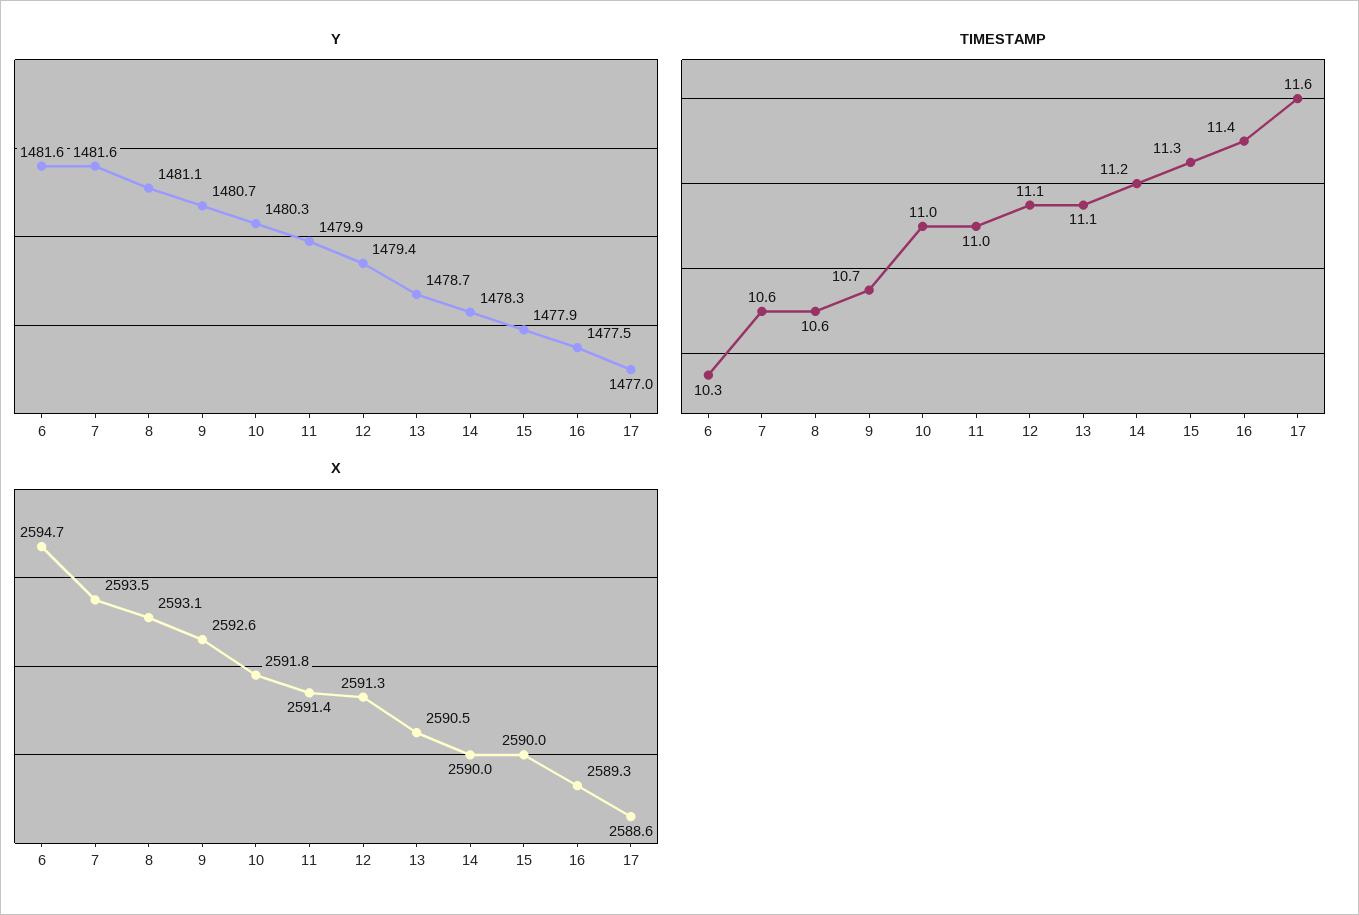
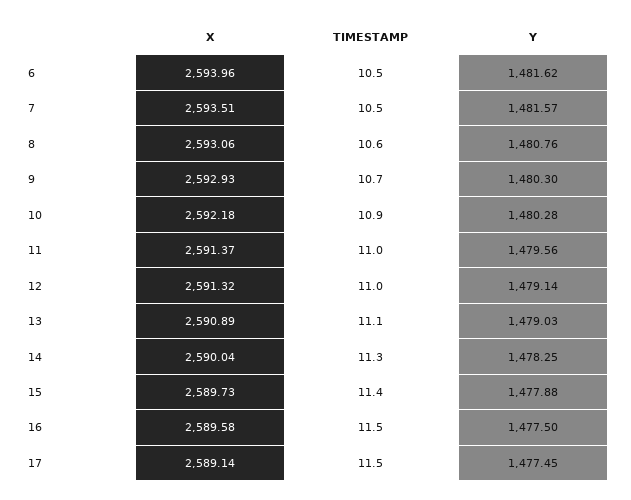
Y, 8: 1481.1 -> 1480.76
Y, 9: 1480.7 -> 1480.3
Y, 11: 1479.9 -> 1479.56
Y, 12: 1479.4 -> 1479.14
Y, 13: 1478.7 -> 1479.03
Y, 17: 1477 -> 1477.45
TIMESTAMP, 6: 10.3 -> 10.5
TIMESTAMP, 7: 10.6 -> 10.5
TIMESTAMP, 10: 11 -> 10.9
TIMESTAMP, 12: 11.1 -> 11
TIMESTAMP, 14: 11.2 -> 11.3
TIMESTAMP, 15: 11.3 -> 11.4
TIMESTAMP, 16: 11.4 -> 11.5
TIMESTAMP, 17: 11.6 -> 11.5
X, 6: 2594.7 -> 2593.96
X, 9: 2592.6 -> 2592.93
X, 10: 2591.8 -> 2592.18
X, 13: 2590.5 -> 2590.89
X, 15: 2590 -> 2589.73
X, 16: 2589.3 -> 2589.58
X, 17: 2588.6 -> 2589.14

